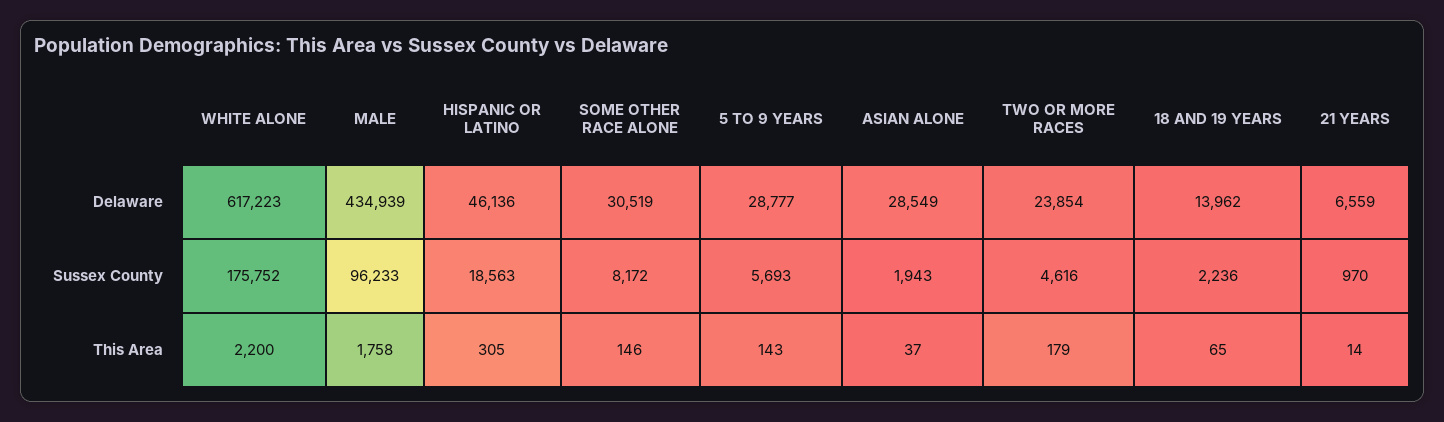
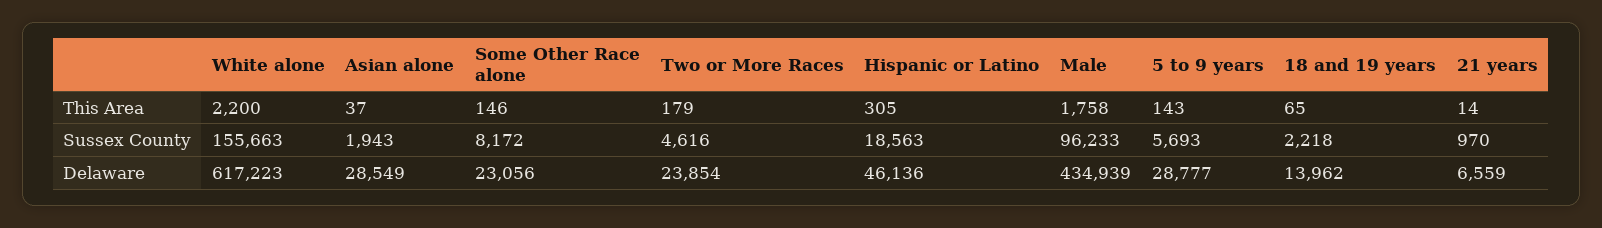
SOME OTHER RACE ALONE, Delaware: 30519 -> 23056
WHITE ALONE, Sussex County: 175752 -> 155663
18 AND 19 YEARS, Sussex County: 2236 -> 2218

